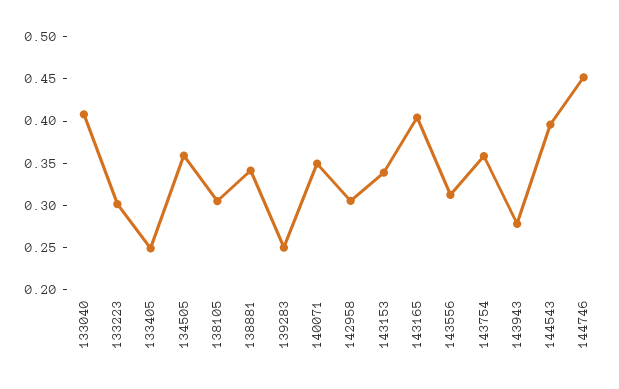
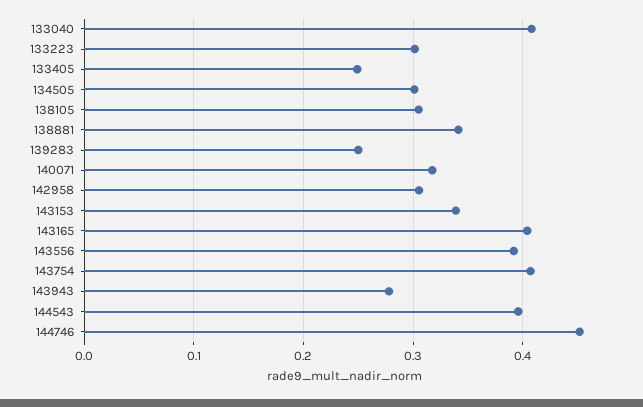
134505: 0.36 -> 0.3
140071: 0.35 -> 0.32
143556: 0.31 -> 0.39
143754: 0.36 -> 0.41

